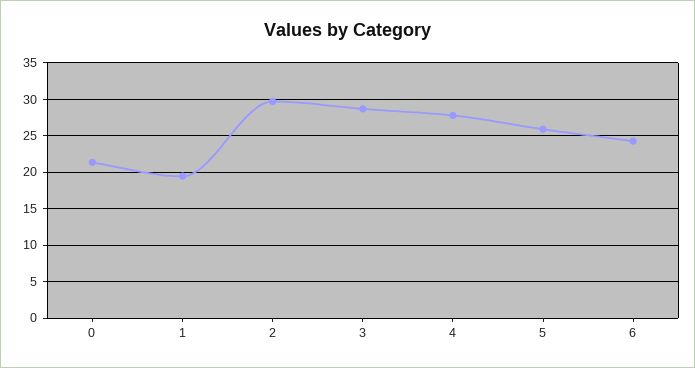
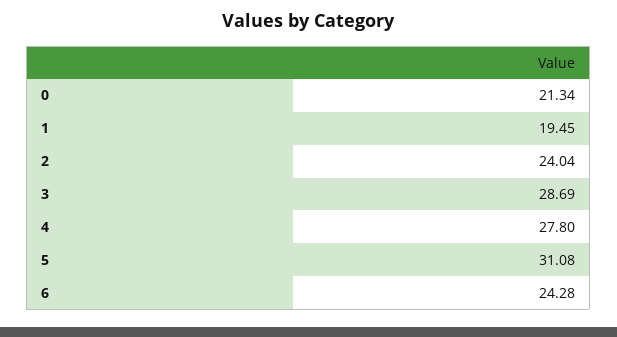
2: 30 -> 24.04
5: 26 -> 31.08

